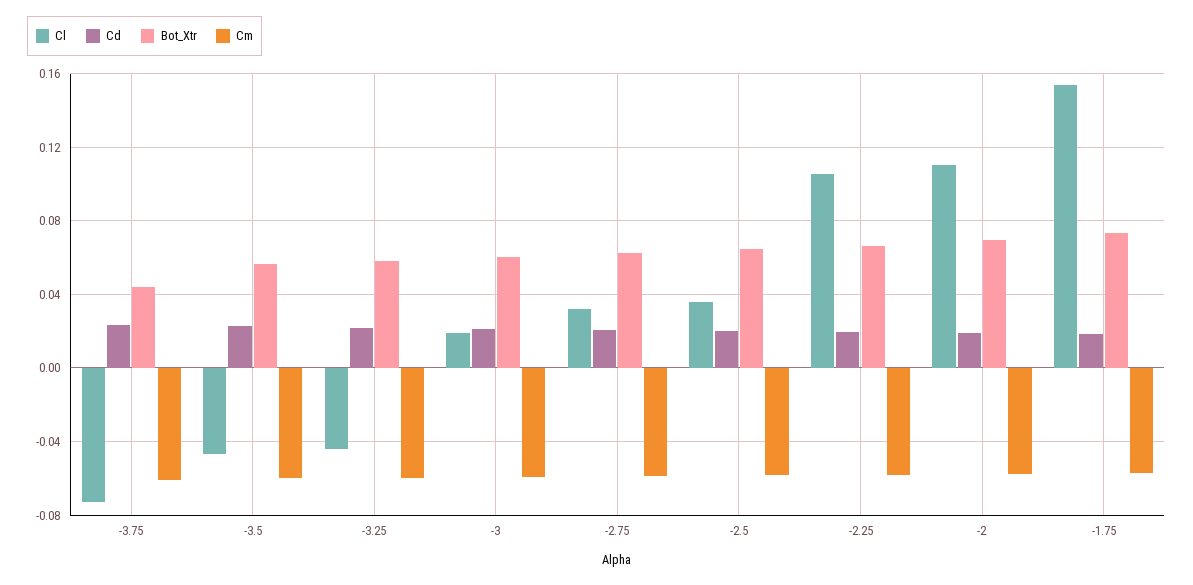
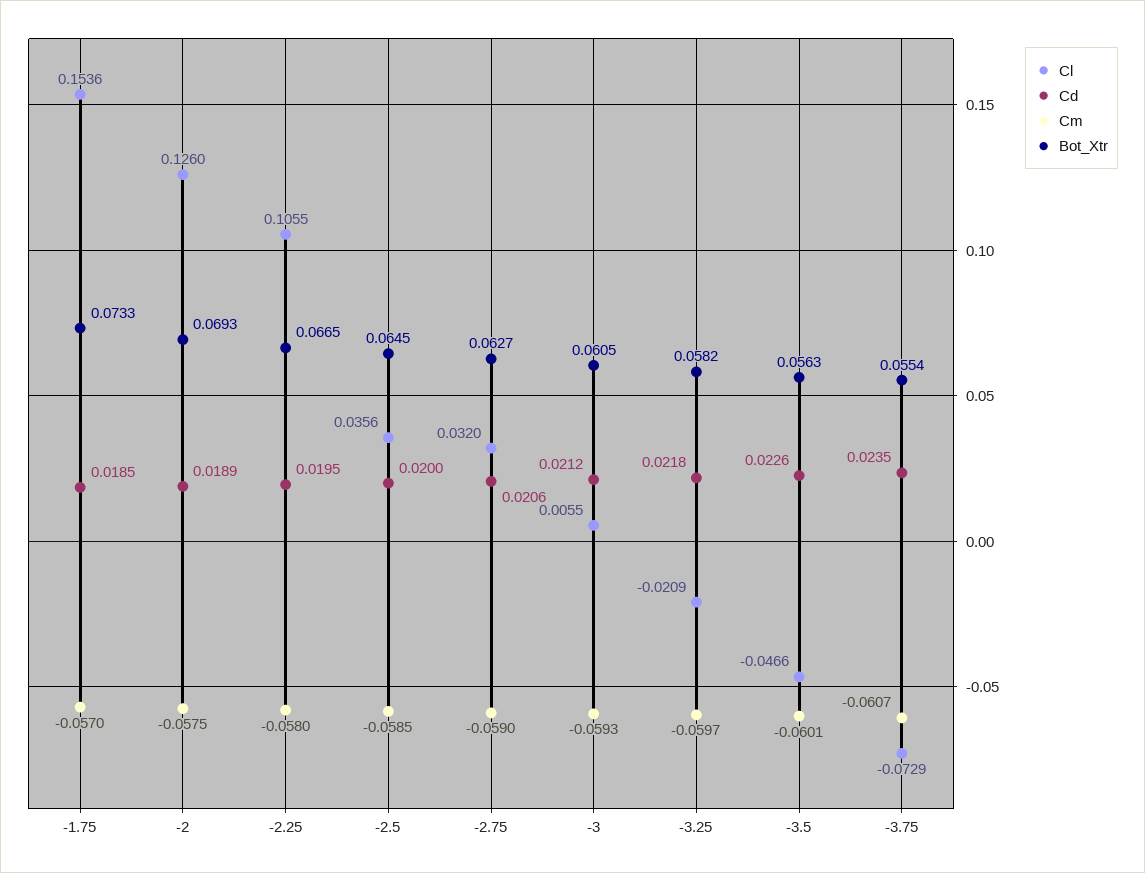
Bot_Xtr, -3.75: 0.045 -> 0.0554
Cl, -3.25: -0.045 -> -0.0209
Cl, -3: 0.02 -> 0.0055
Cl, -2: 0.11 -> 0.126

